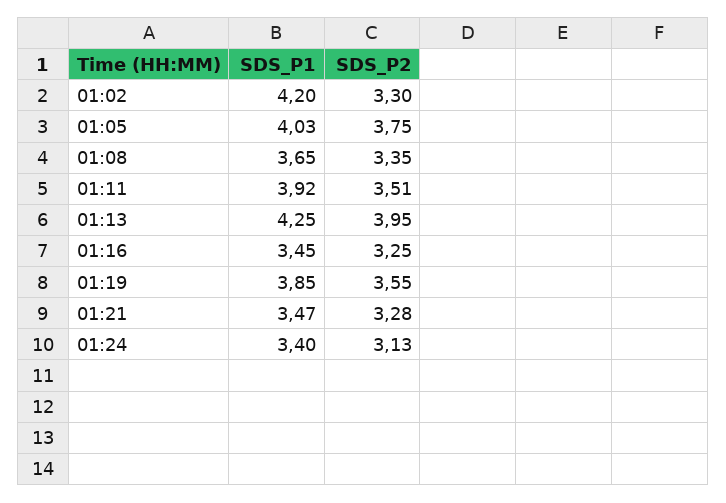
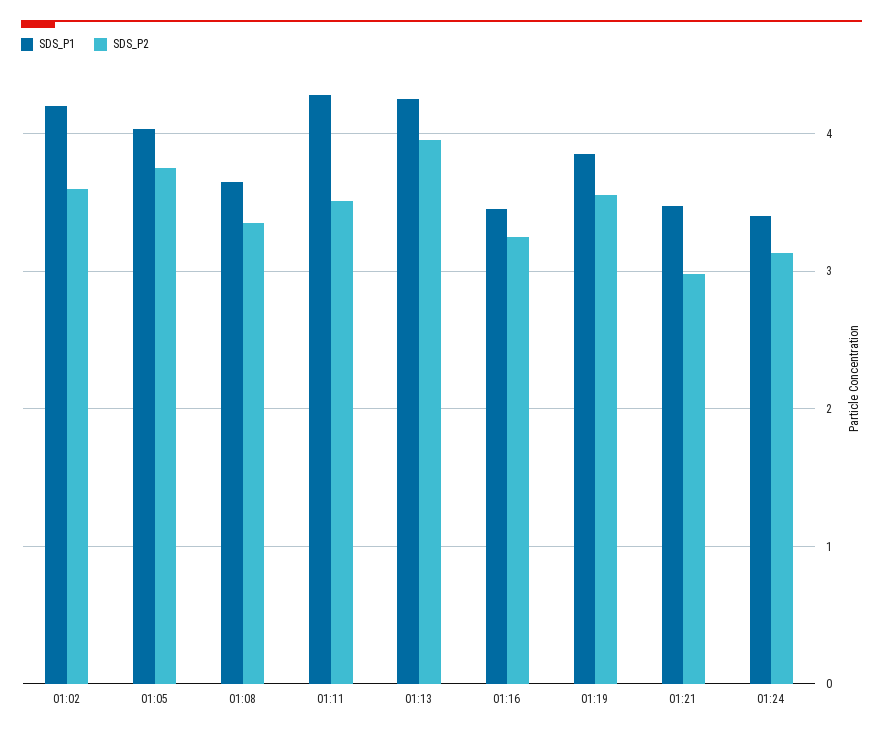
SDS_P2, 01:02: 3.3 -> 3.6
SDS_P1, 01:11: 3.92 -> 4.3
SDS_P2, 01:21: 3.28 -> 3

